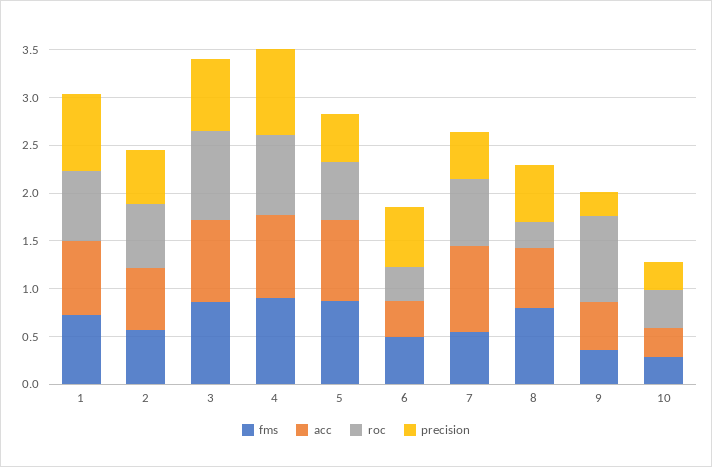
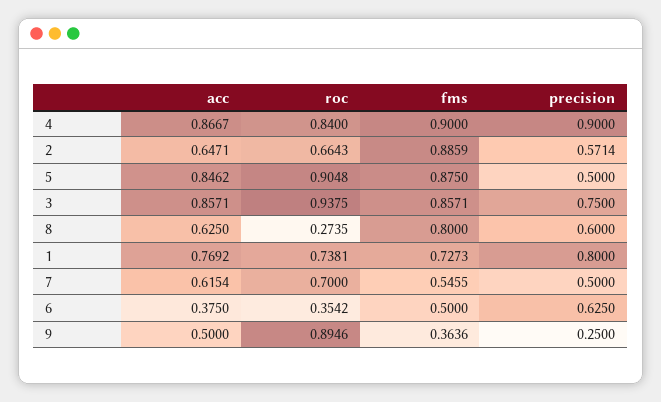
fms, 2: 0.6 -> 0.8859
roc, 5: 0.6 -> 0.9048
acc, 7: 0.9 -> 0.6154
fms, 10: 0.3 -> none
acc, 10: 0.3 -> none
roc, 10: 0.4 -> none
precision, 10: 0.3 -> none

